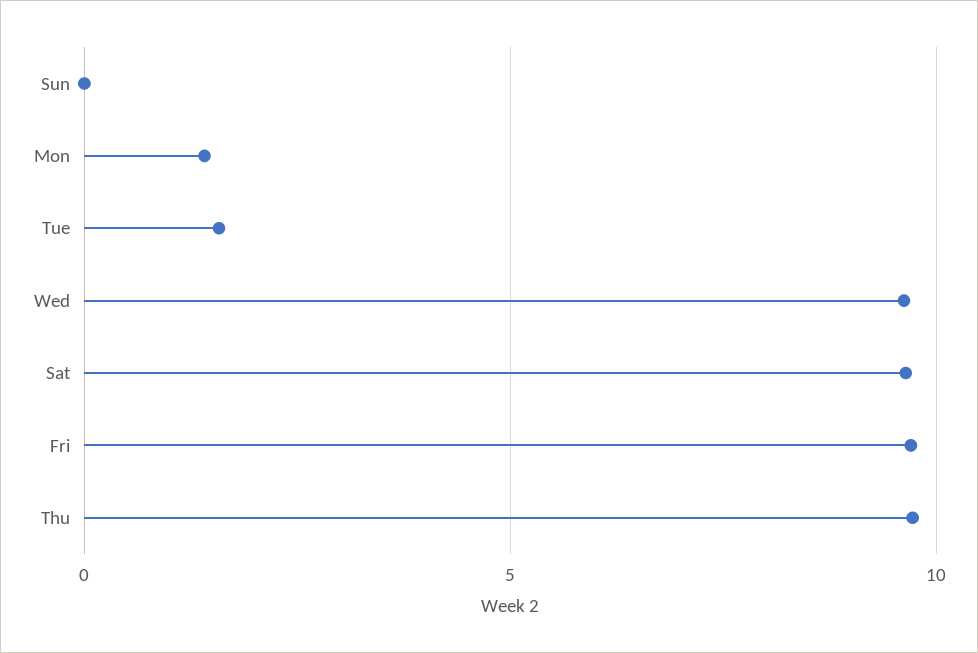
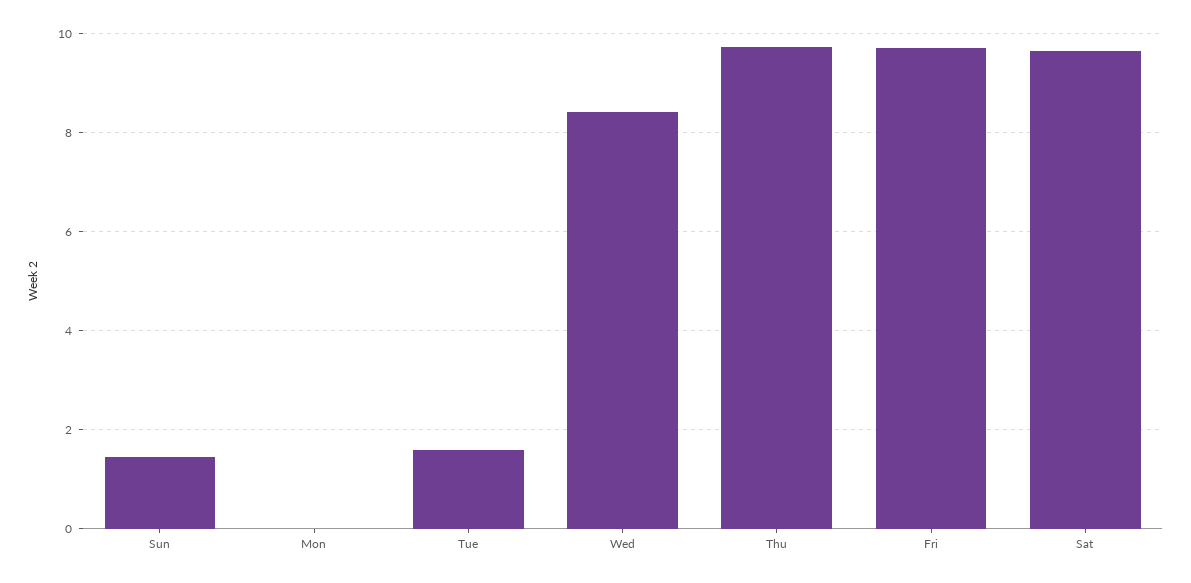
Sun: 0 -> 1.4
Mon: 1.5 -> 0
Wed: 9.5 -> 8.4

